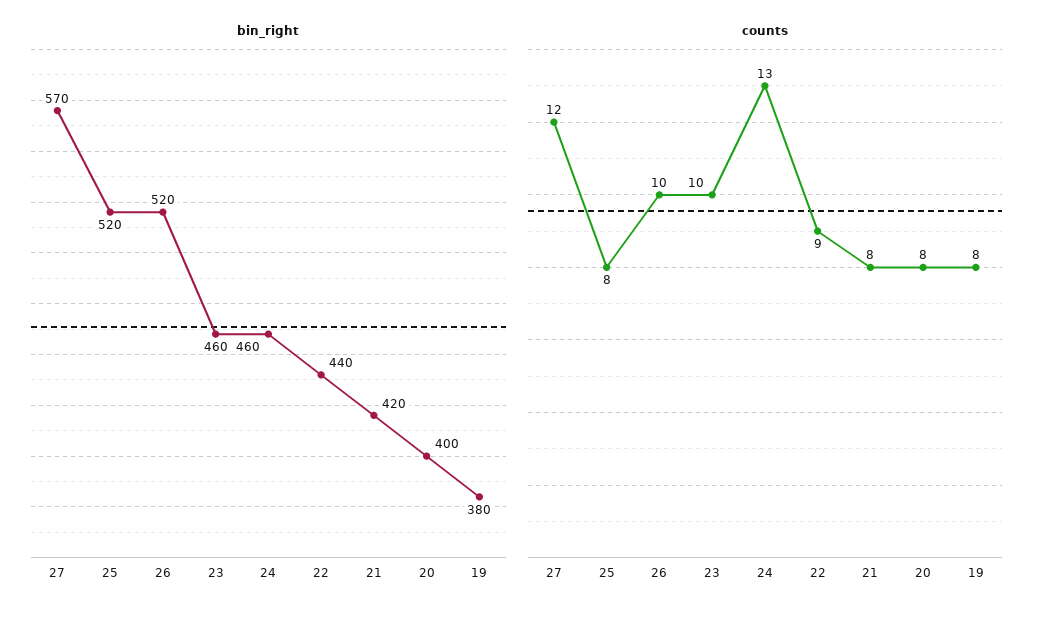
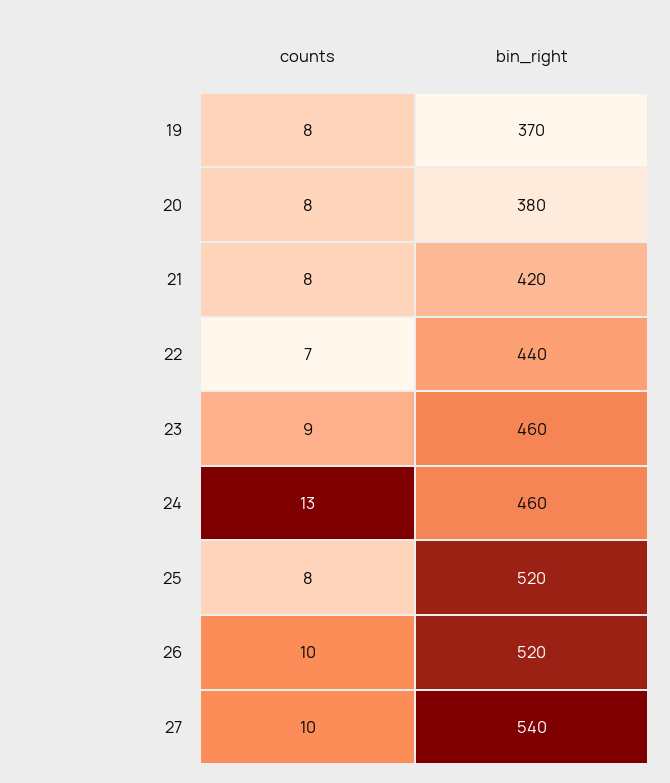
bin_right, 27: 570 -> 540
bin_right, 20: 400 -> 380
bin_right, 19: 380 -> 370
counts, 27: 12 -> 10
counts, 23: 10 -> 9
counts, 22: 9 -> 7

